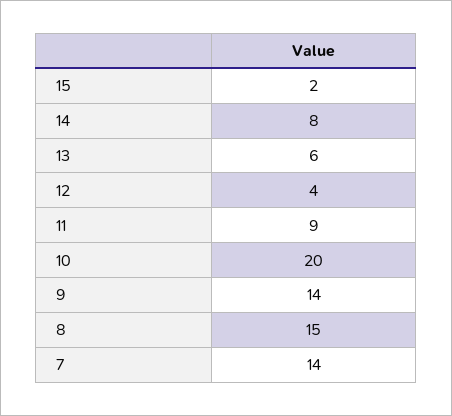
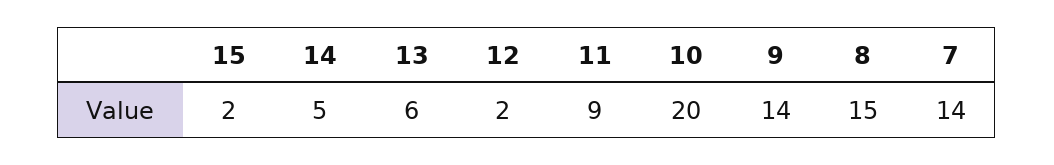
14: 8 -> 5
12: 4 -> 2

